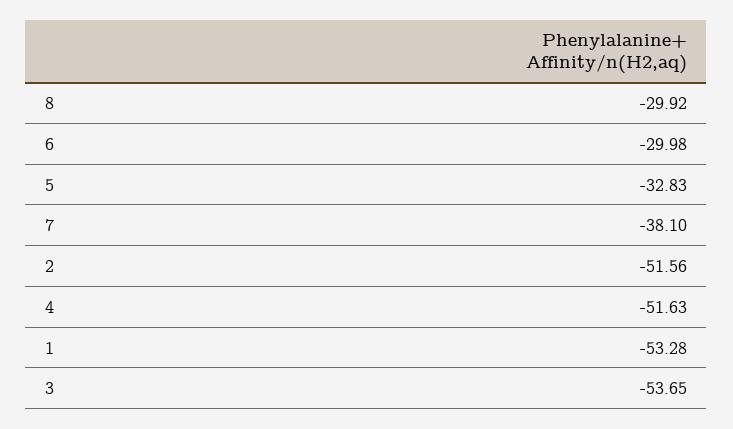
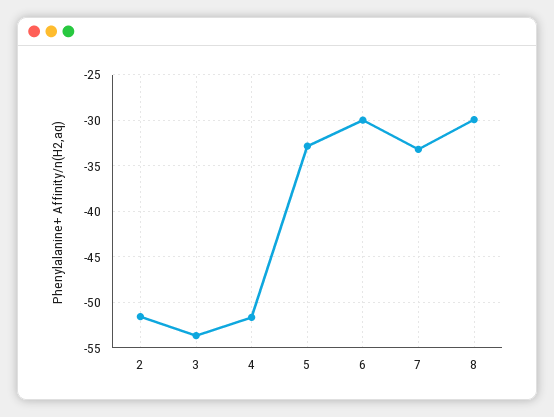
7: -38.1 -> -33
1: -53.28 -> none

